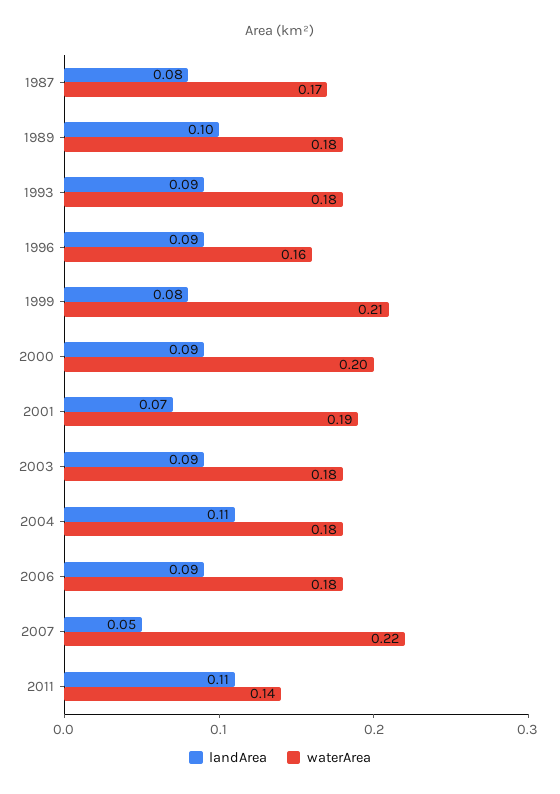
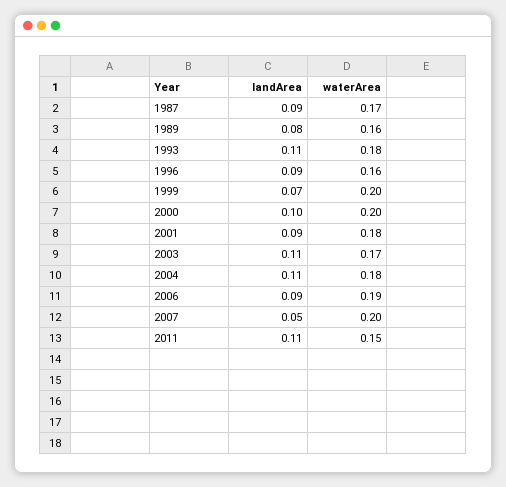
landArea, 1987: 0.08 -> 0.09
landArea, 1989: 0.1 -> 0.08
waterArea, 1989: 0.18 -> 0.16
landArea, 1993: 0.09 -> 0.11
landArea, 1999: 0.08 -> 0.07
waterArea, 1999: 0.21 -> 0.2
landArea, 2000: 0.09 -> 0.1
landArea, 2001: 0.07 -> 0.09
waterArea, 2001: 0.19 -> 0.18
landArea, 2003: 0.09 -> 0.11
waterArea, 2003: 0.18 -> 0.17
waterArea, 2006: 0.18 -> 0.19
waterArea, 2007: 0.22 -> 0.2
waterArea, 2011: 0.14 -> 0.15

